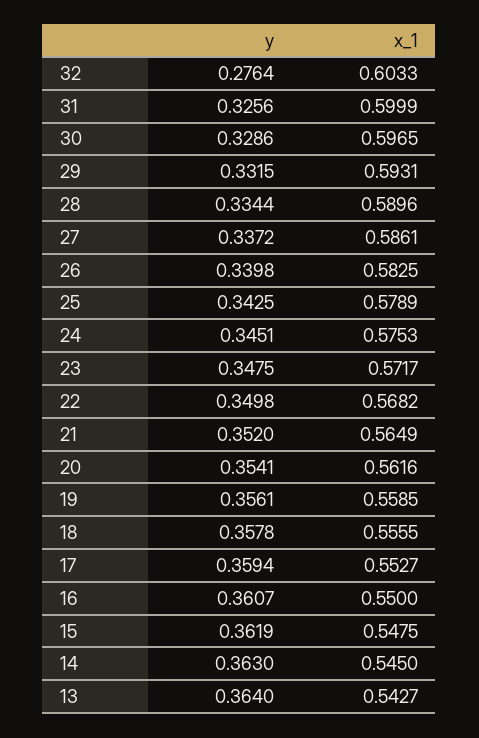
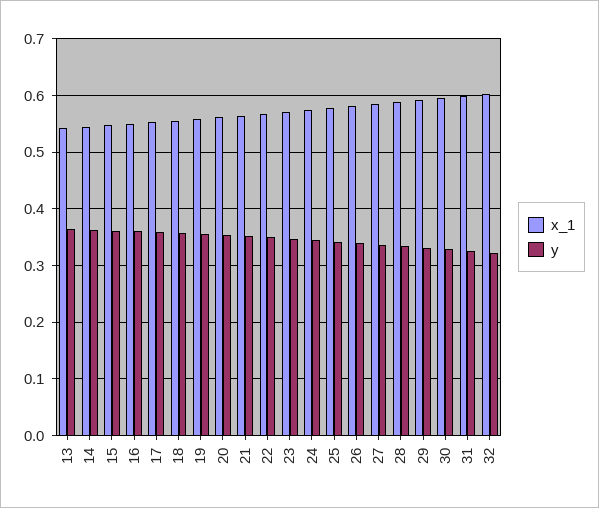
y, 32: 0.2764 -> 0.32

